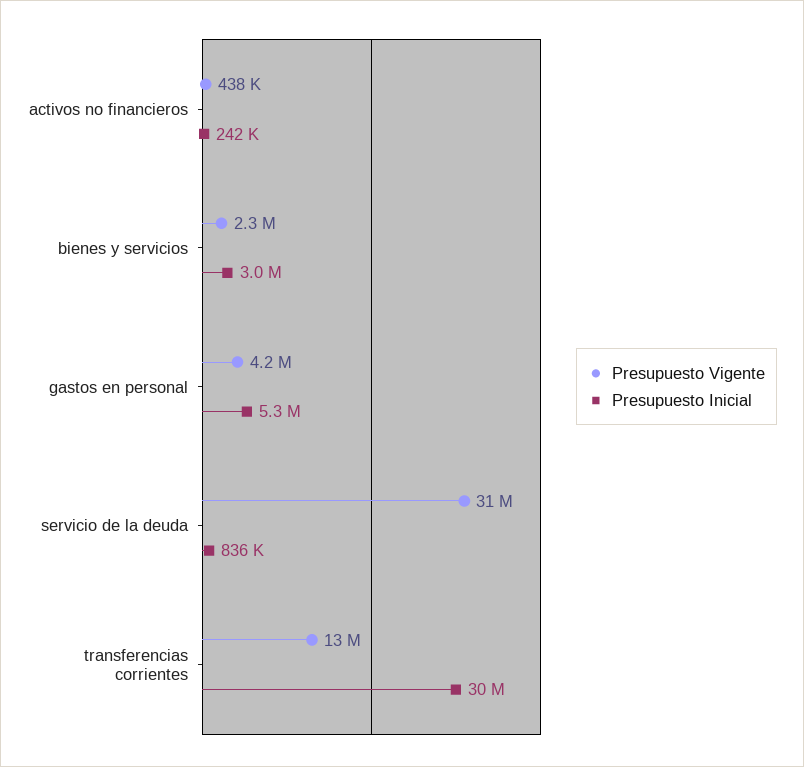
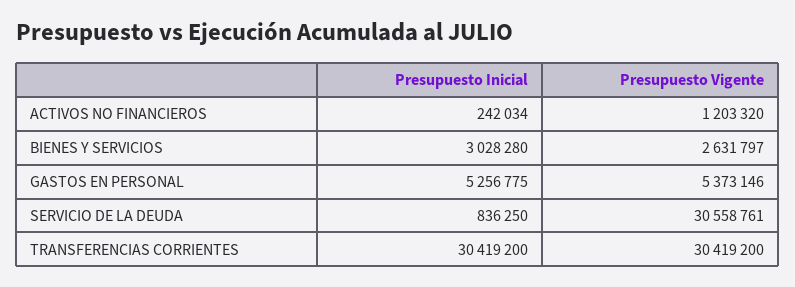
Presupuesto Vigente, activos no financieros: 438000 -> 1203320
Presupuesto Vigente, bienes y servicios: 2300000 -> 2631797
Presupuesto Vigente, gastos en personal: 4200000 -> 5373146
Presupuesto Vigente, transferencias corrientes: 13000000 -> 30419200

